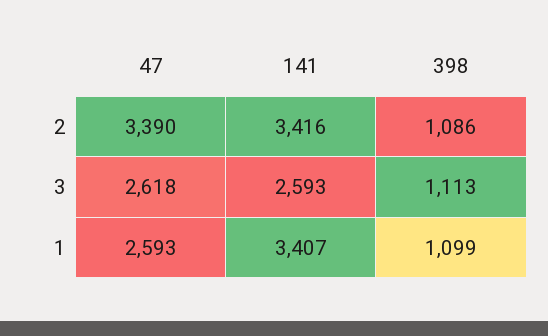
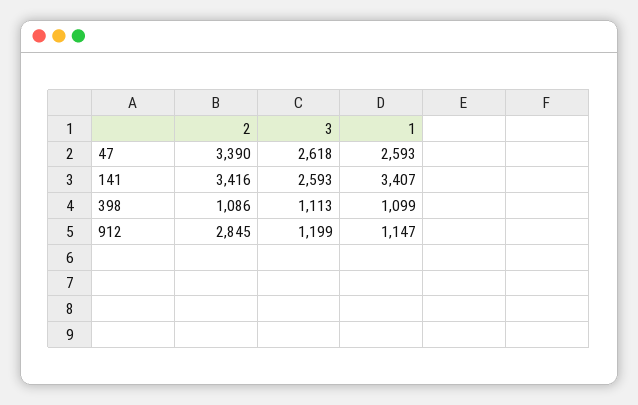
912, 2: none -> 2845
912, 3: none -> 1199
912, 1: none -> 1147

